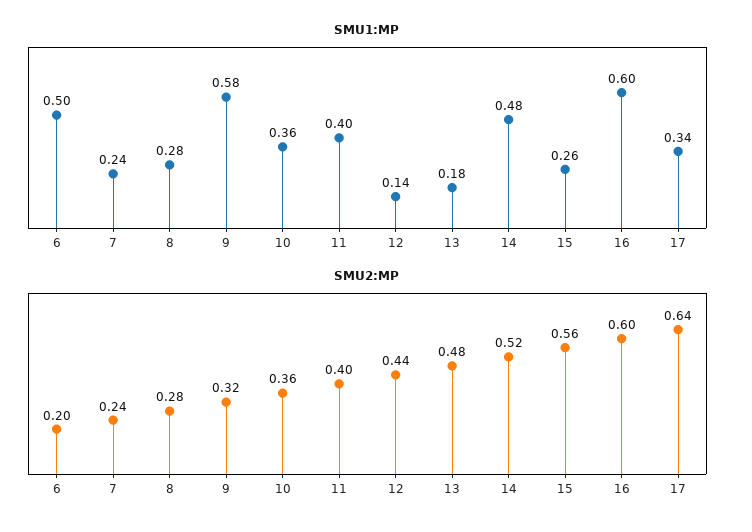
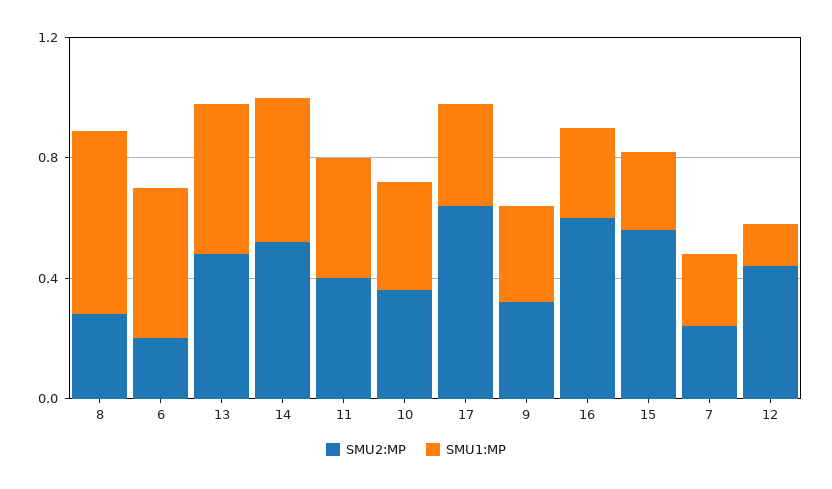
SMU1:MP, 8: 0.28 -> 0.6
SMU1:MP, 9: 0.58 -> 0.3
SMU1:MP, 13: 0.18 -> 0.5
SMU1:MP, 16: 0.6 -> 0.3

